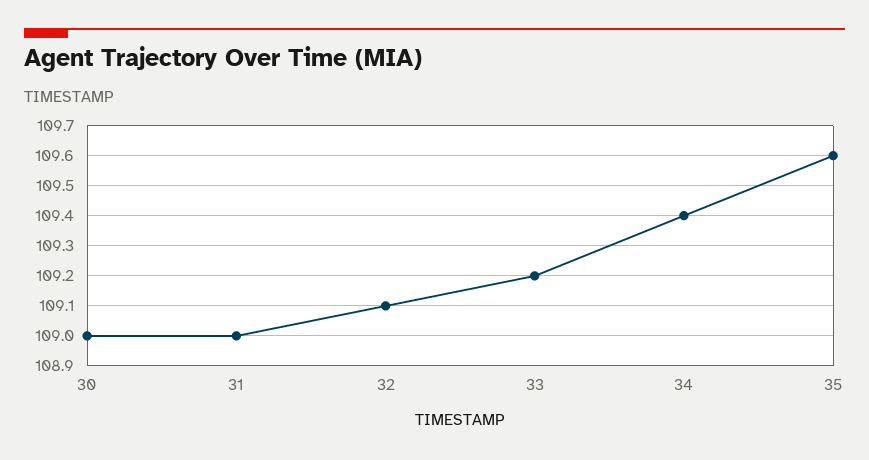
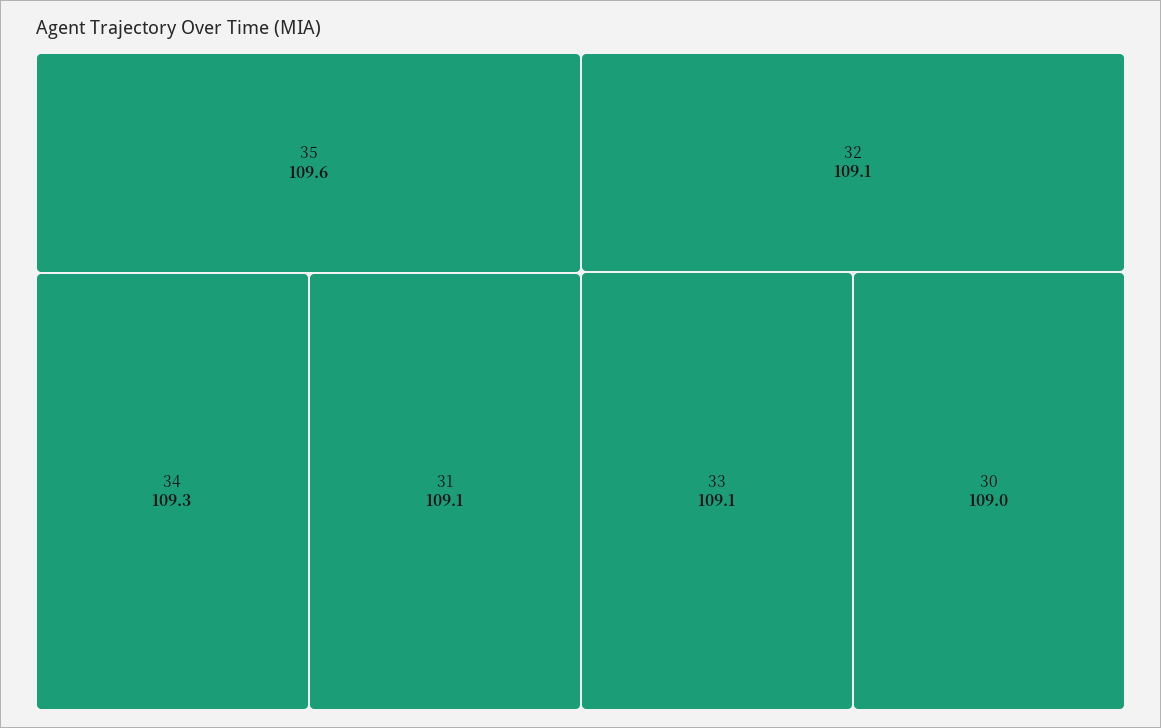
31: 109 -> 109.1
33: 109.2 -> 109.1
34: 109.4 -> 109.3

